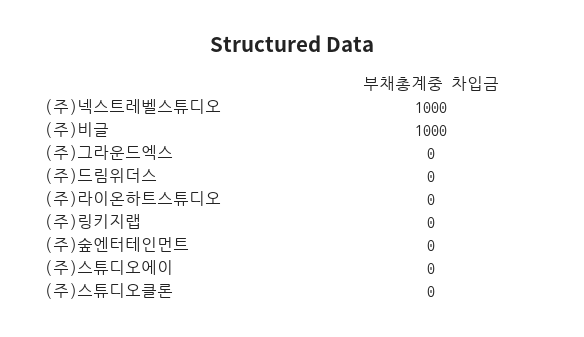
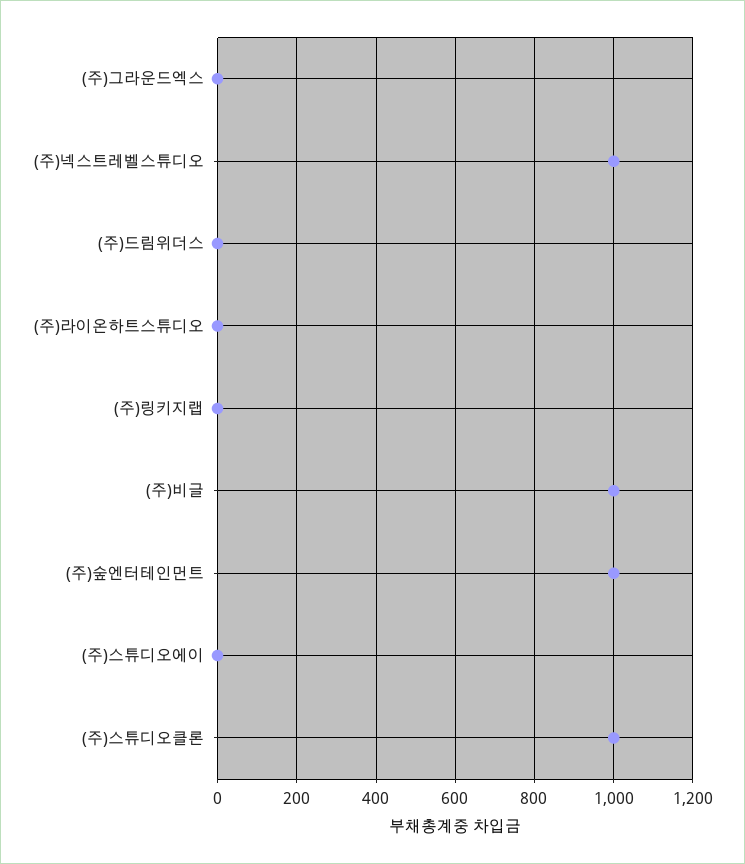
(주)숲엔터테인먼트: 0 -> 1000
(주)스튜디오클론: 0 -> 1000

